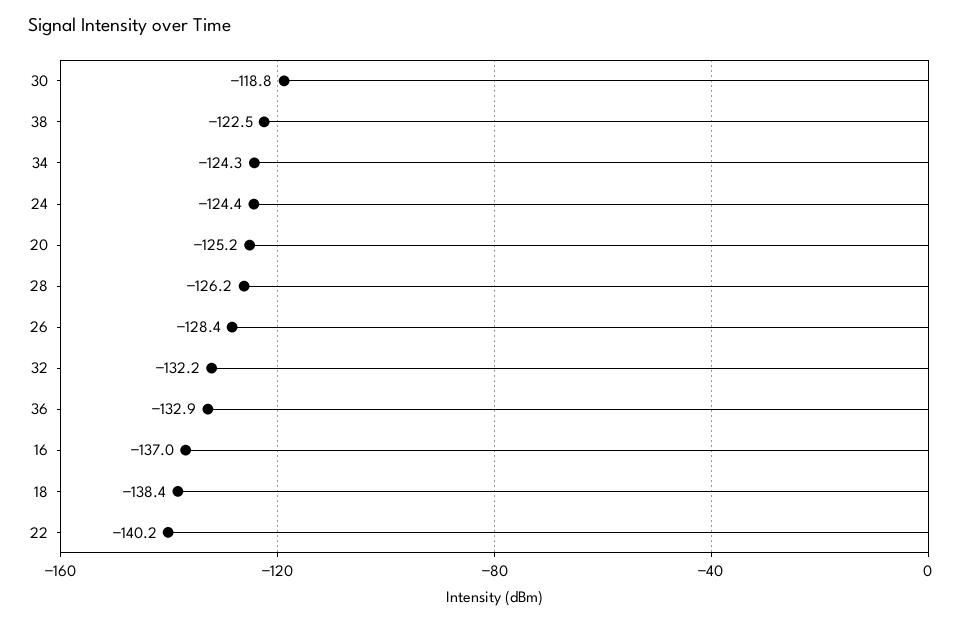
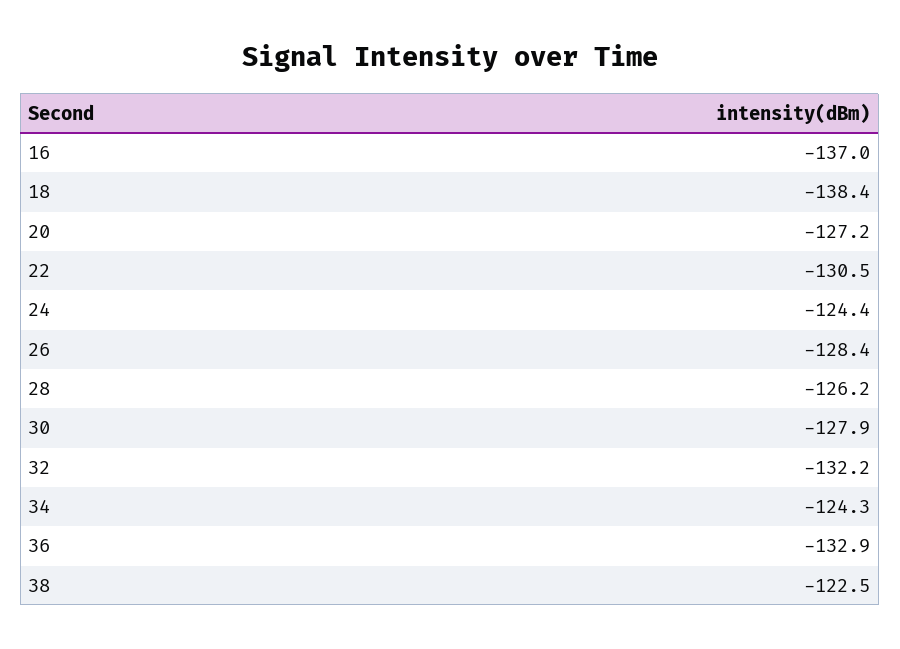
30: -118.8 -> -127.9
20: -125.2 -> -127.2
22: -140.2 -> -130.5

